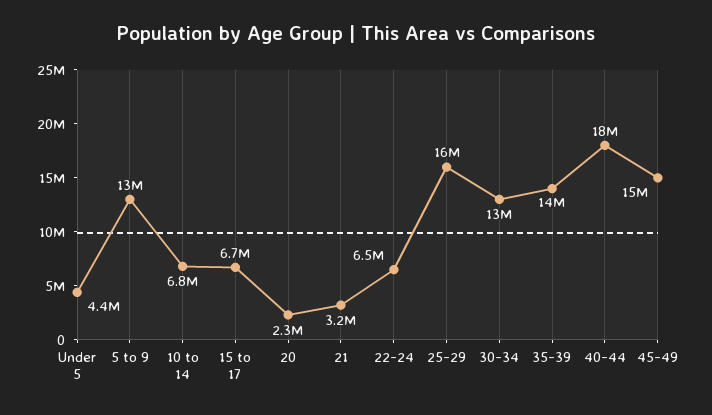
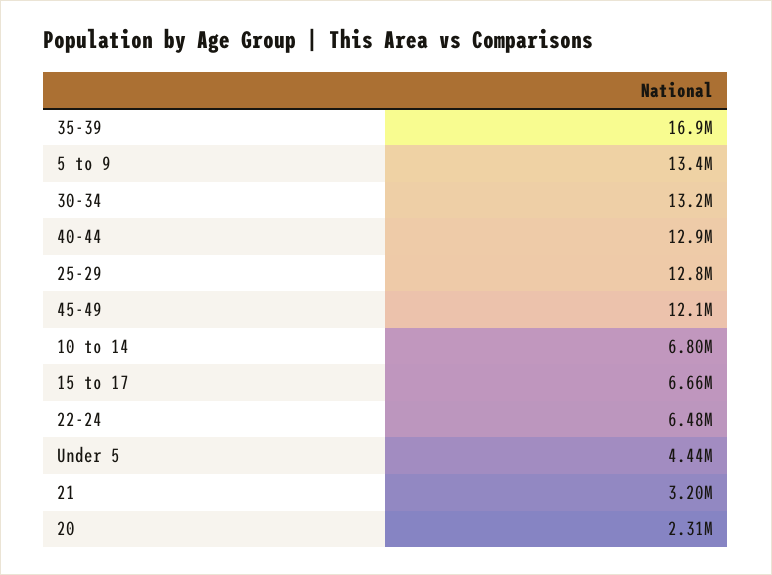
25-29: 16000000 -> 12800000
35-39: 14000000 -> 16900000
40-44: 18000000 -> 12900000
45-49: 15000000 -> 12100000

